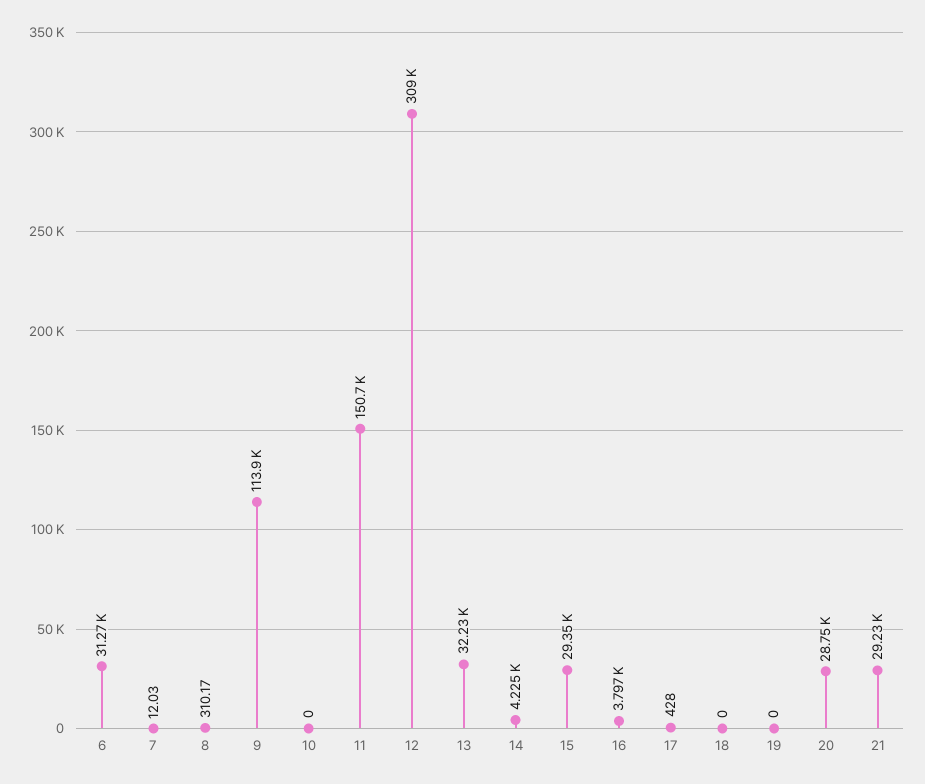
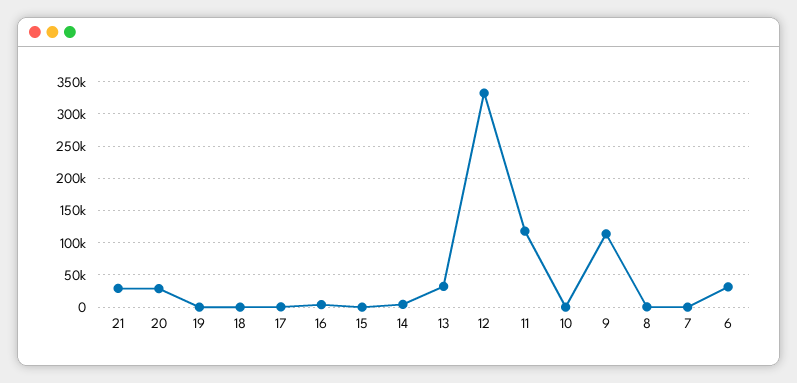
11: 150700 -> 120000
12: 309000 -> 330000
15: 29350 -> 0

